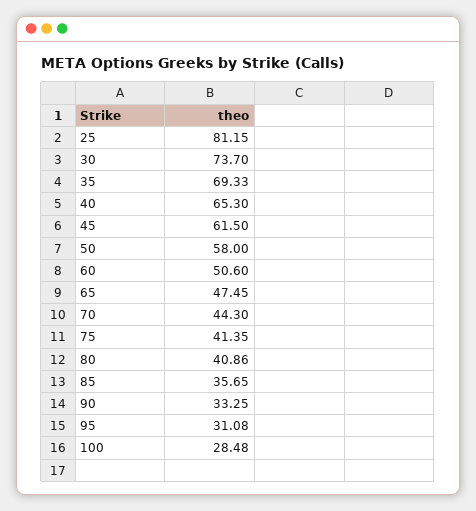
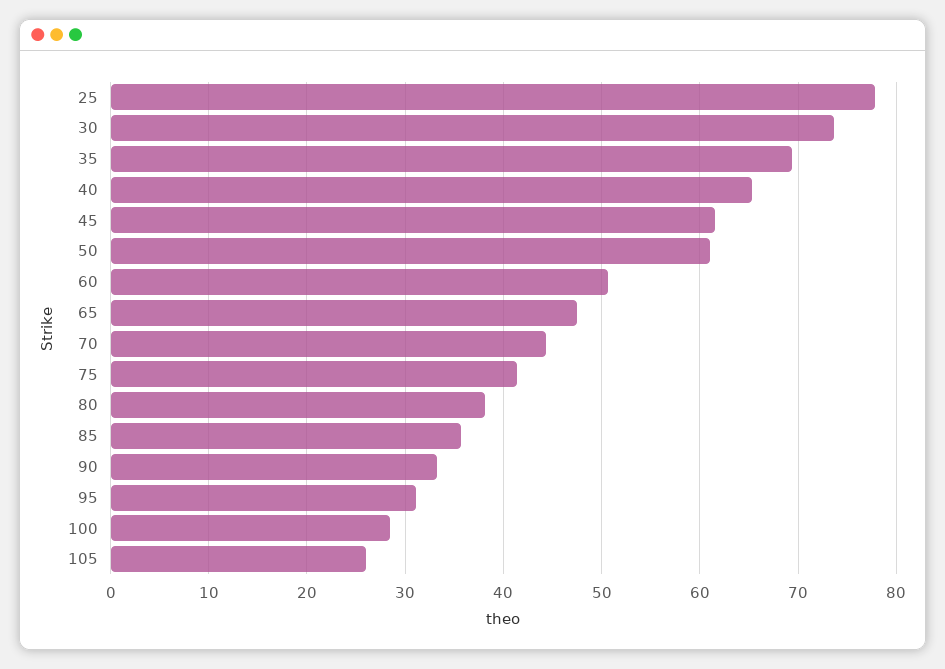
25: 81.15 -> 78
50: 58 -> 61
80: 40.86 -> 38
105: none -> 26

